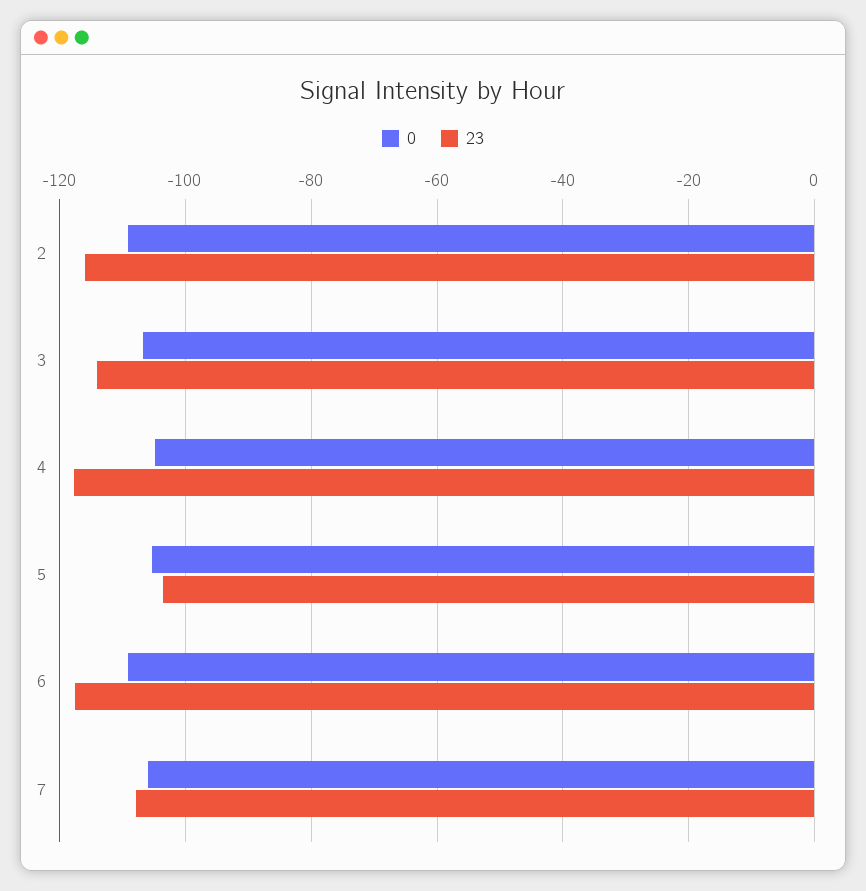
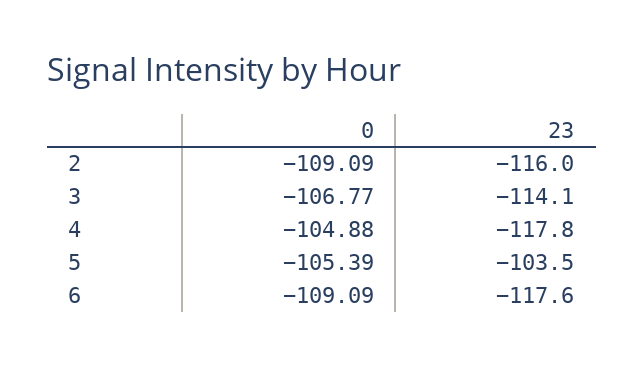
0, 7: -106 -> none
23, 7: -108 -> none

